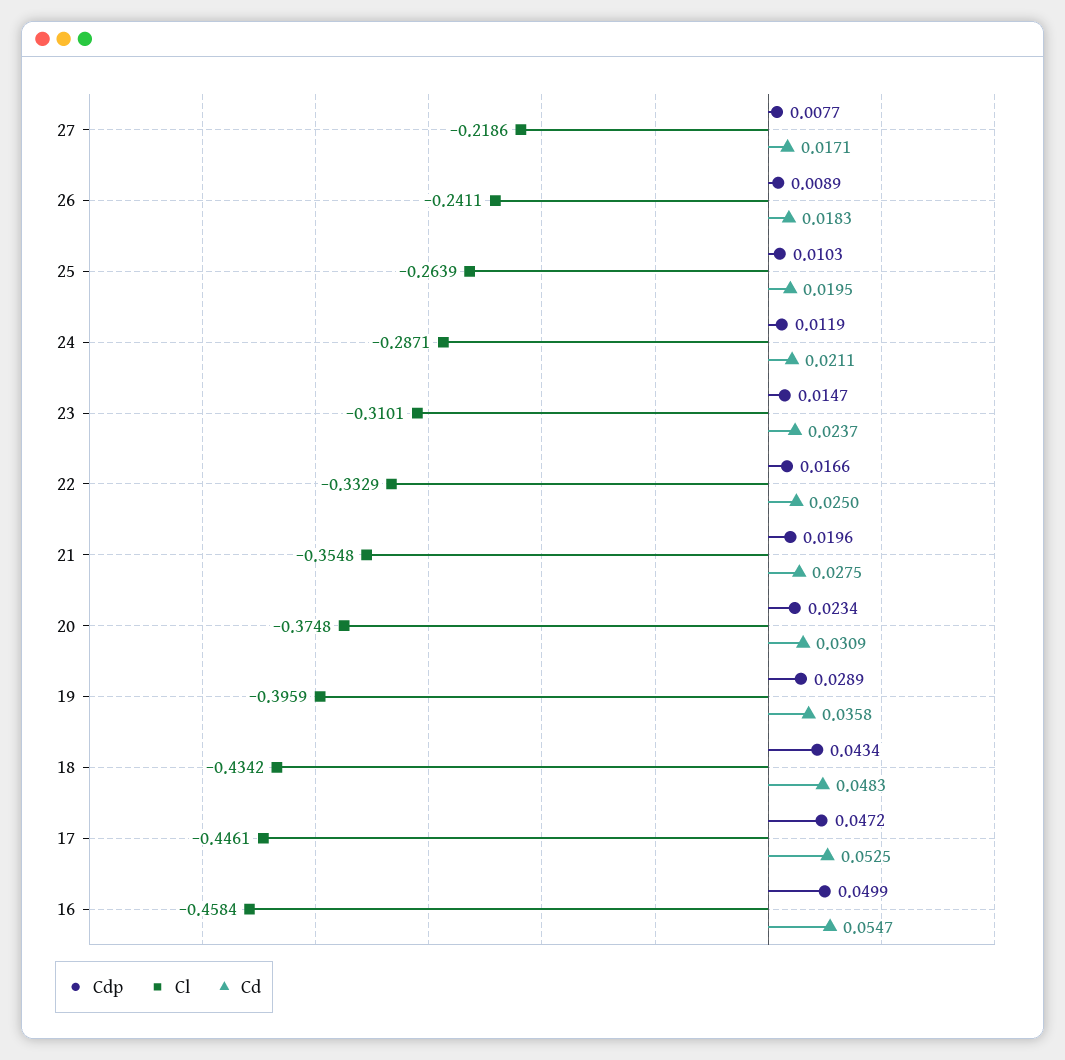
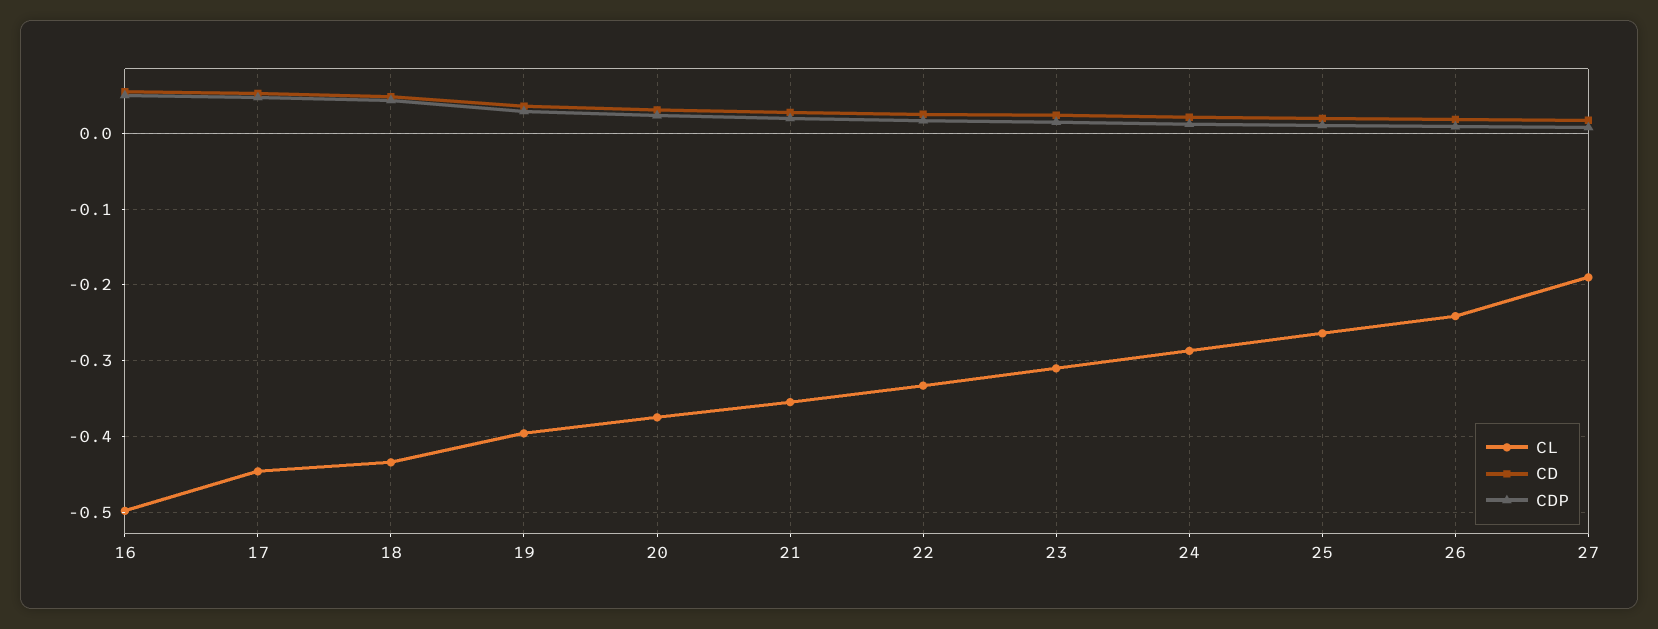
Cl, 27: -0.2186 -> -0.19
Cl, 16: -0.4584 -> -0.5

